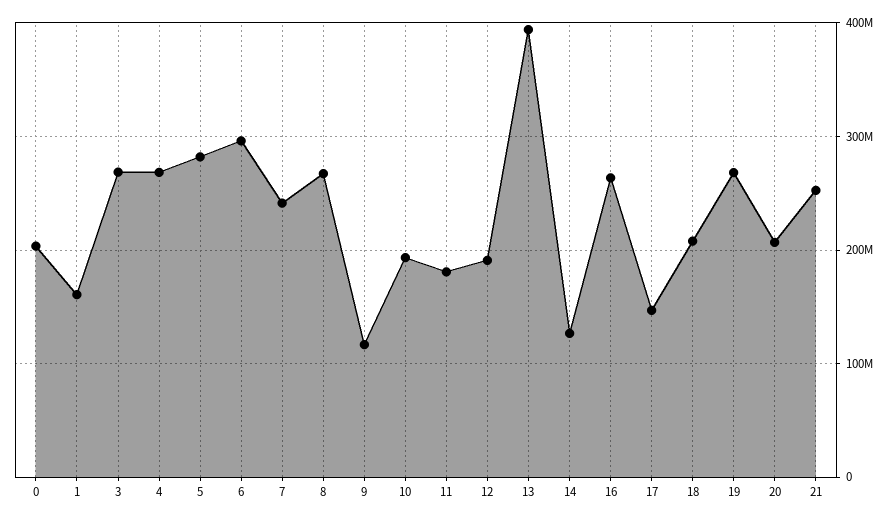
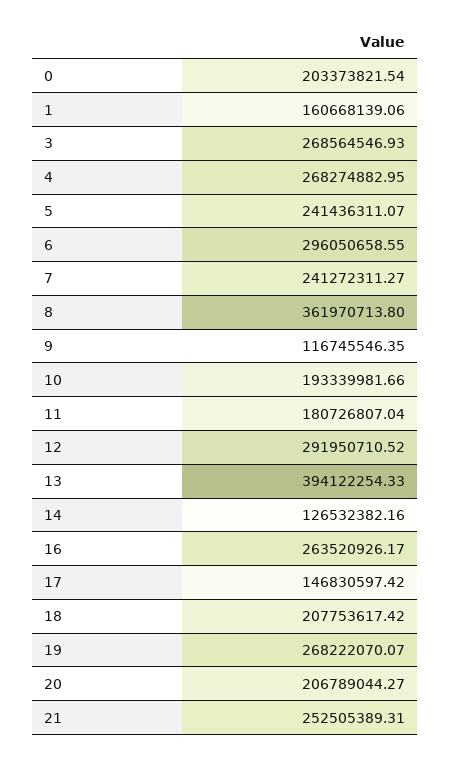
5: 280000000 -> 241436311.07
8: 270000000 -> 361970713.8
12: 190000000 -> 291950710.52

